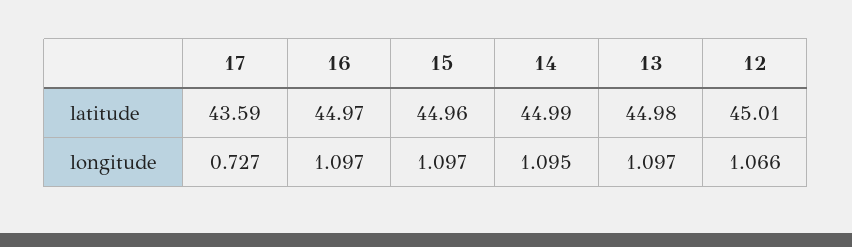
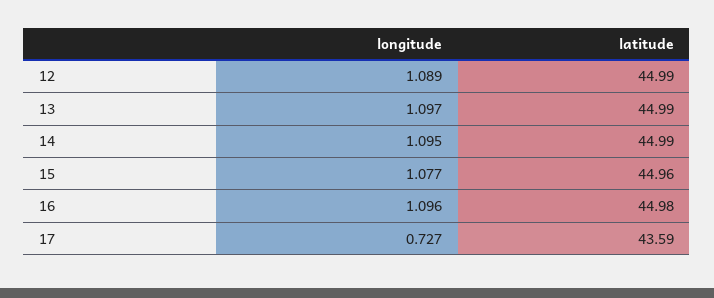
16, latitude: 44.97 -> 44.98
13, latitude: 44.98 -> 44.99
12, latitude: 45.01 -> 44.99
16, longitude: 1.097 -> 1.096
15, longitude: 1.097 -> 1.077
12, longitude: 1.066 -> 1.089

